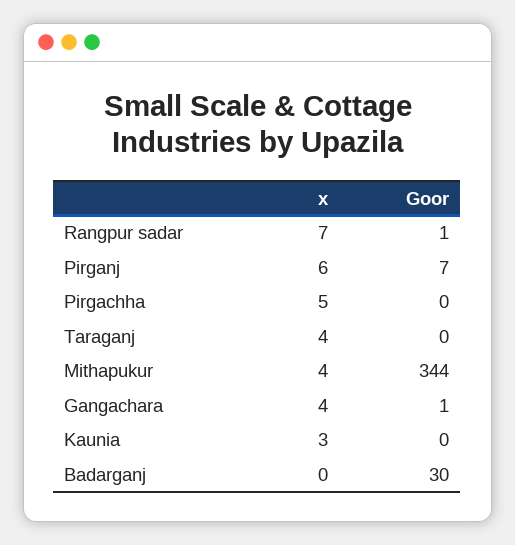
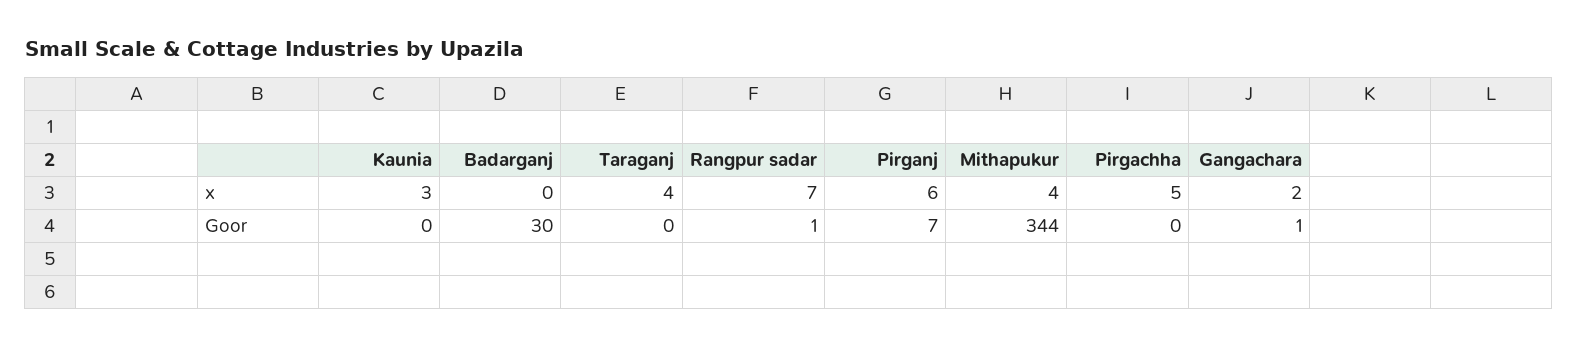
x, Gangachara: 4 -> 2

